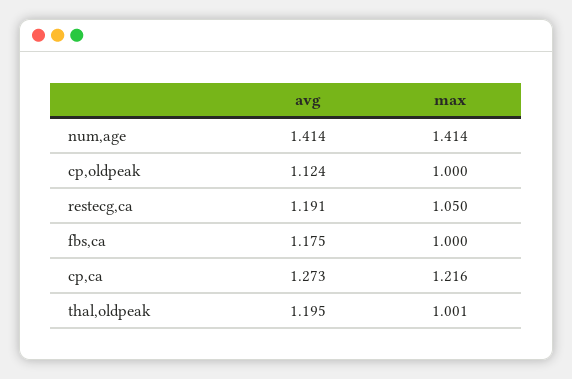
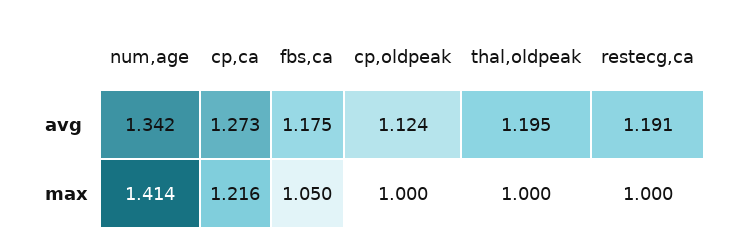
avg, num,age: 1.414 -> 1.342
max, restecg,ca: 1.05 -> 1
max, fbs,ca: 1 -> 1.05
max, thal,oldpeak: 1.001 -> 1

